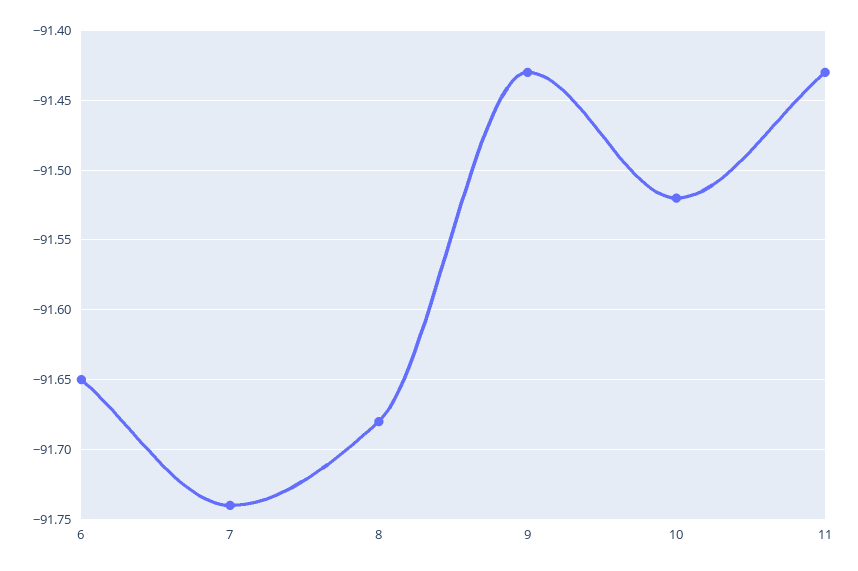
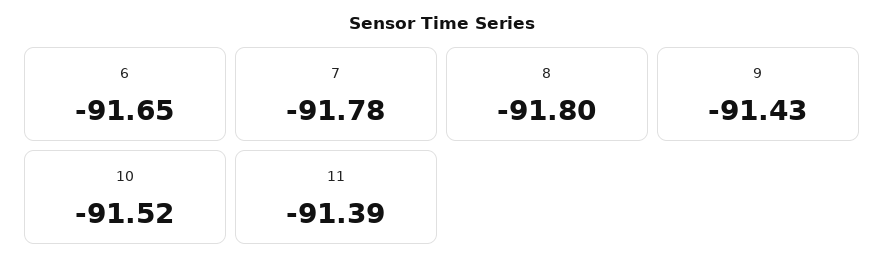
7: -91.74 -> -91.78
8: -91.68 -> -91.8
11: -91.43 -> -91.39

